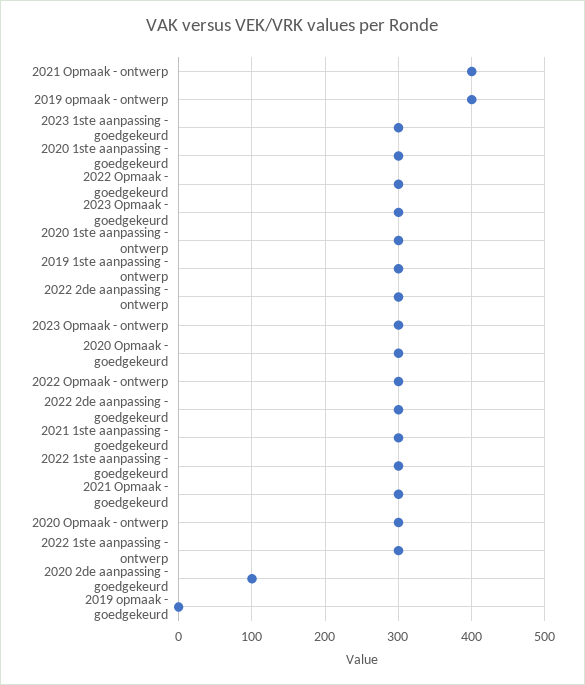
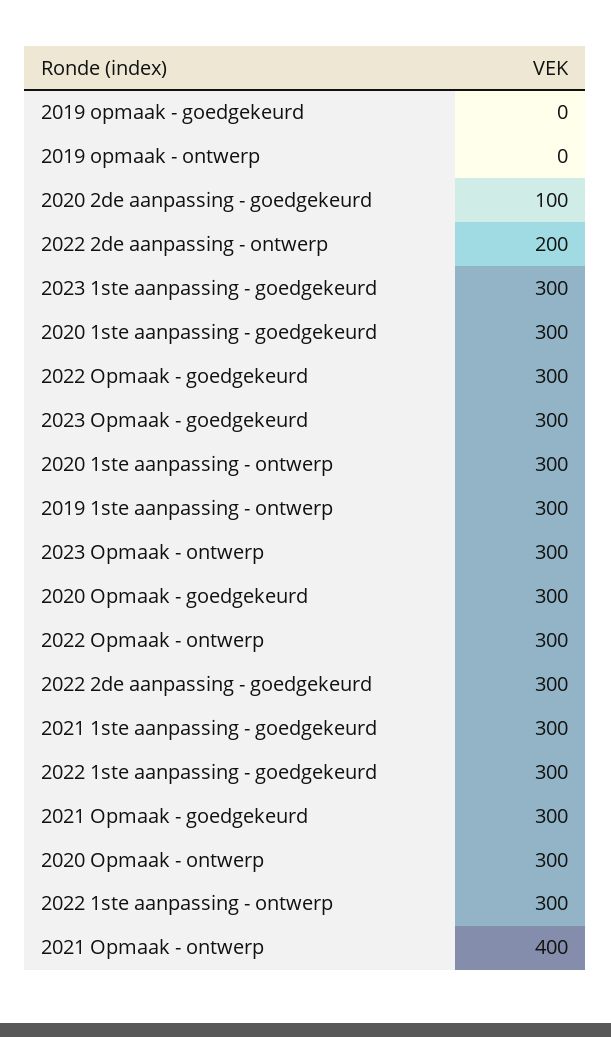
2019 opmaak - ontwerp: 400 -> 0
2022 2de aanpassing - ontwerp: 300 -> 200

